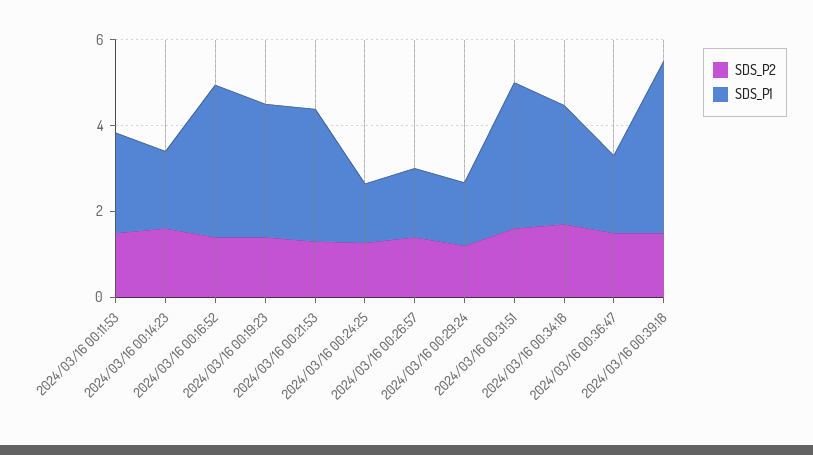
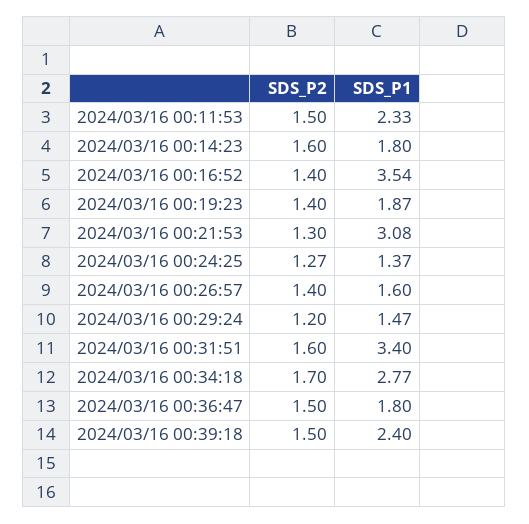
SDS_P1, 2024/03/16 00:19:23: 3 -> 1.87
SDS_P1, 2024/03/16 00:39:18: 4 -> 2.4

